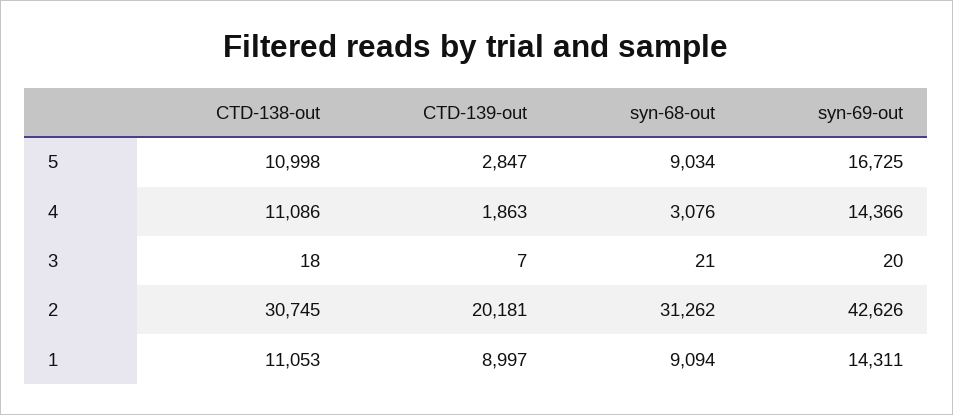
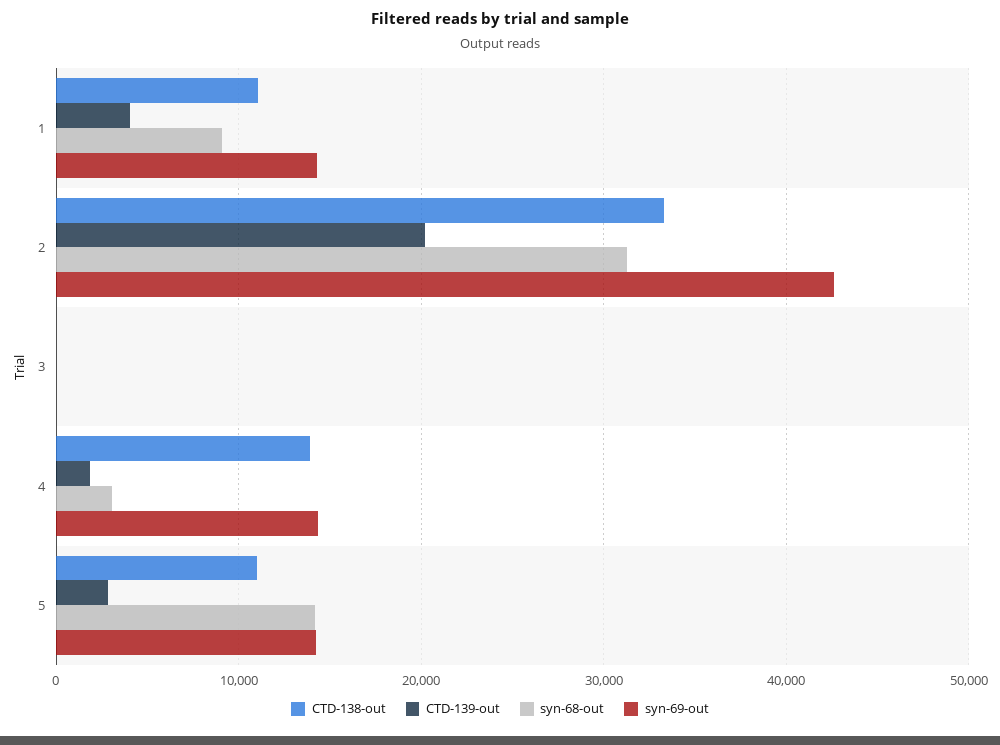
syn-68-out, 5: 9034 -> 14000
syn-69-out, 5: 16725 -> 14000
CTD-138-out, 4: 11086 -> 14000
CTD-138-out, 2: 30745 -> 33000
CTD-139-out, 1: 8997 -> 4000

